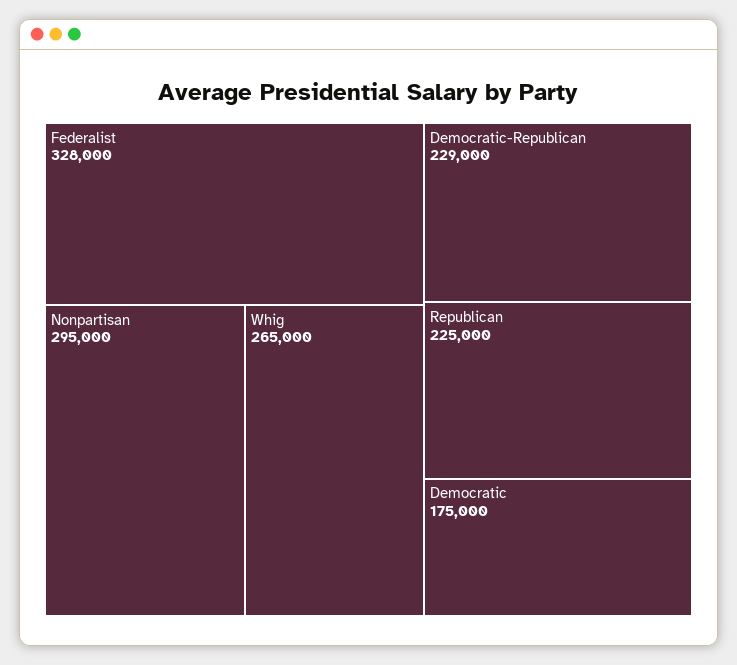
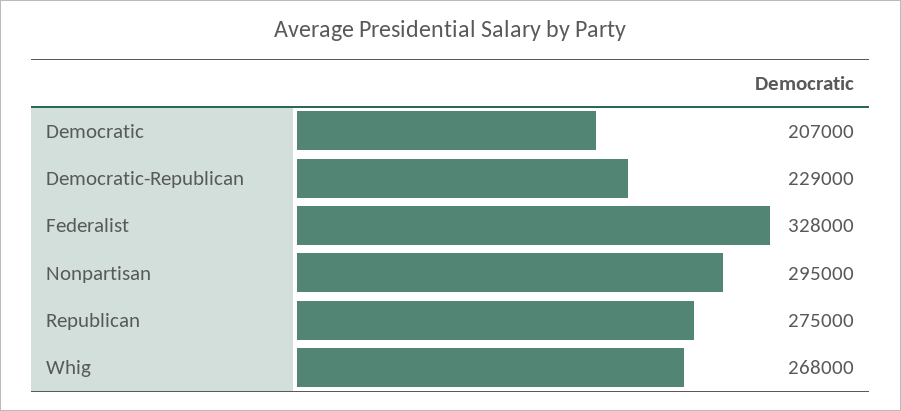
Whig: 265000 -> 268000
Republican: 225000 -> 275000
Democratic: 175000 -> 207000

